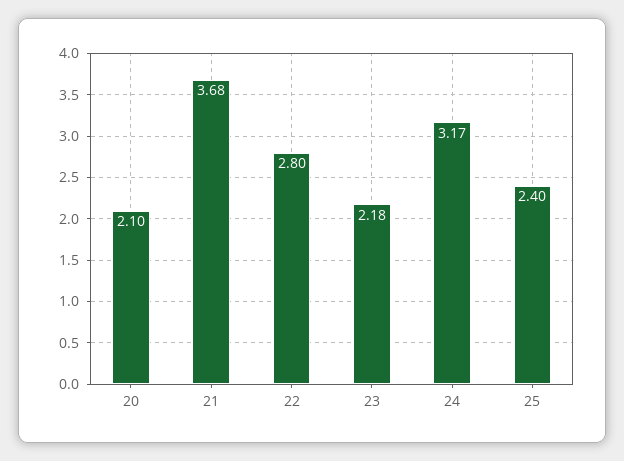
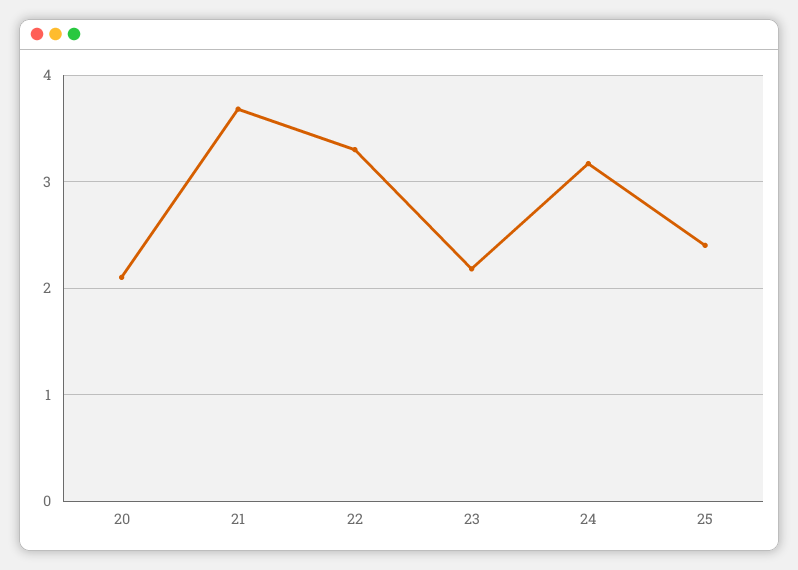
22: 2.8 -> 3.3

